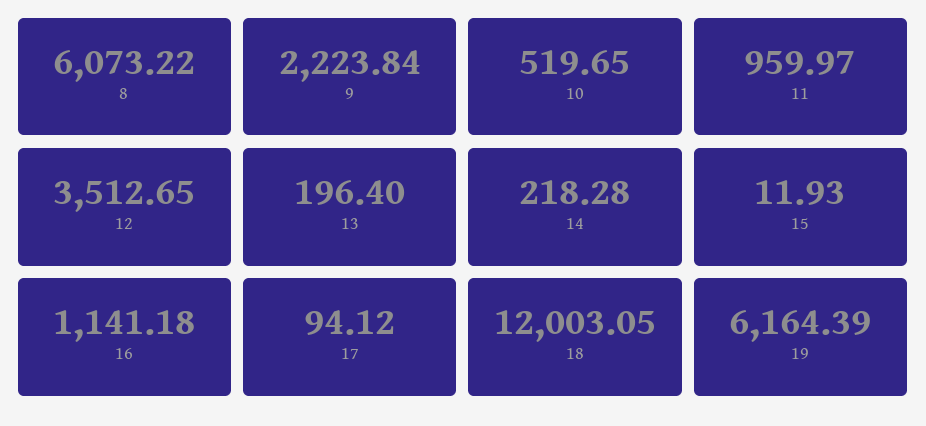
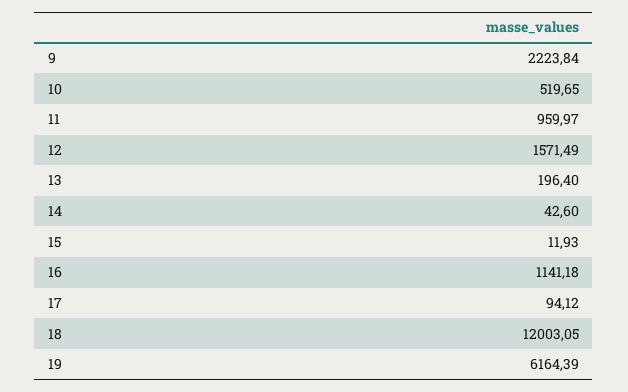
8: 6073.22 -> none
12: 3512.65 -> 1571.49
14: 218.28 -> 42.6

